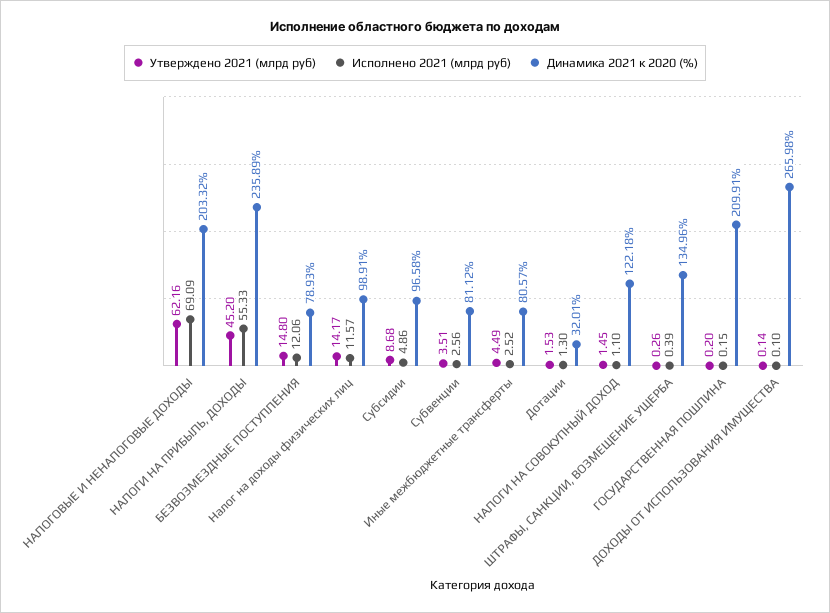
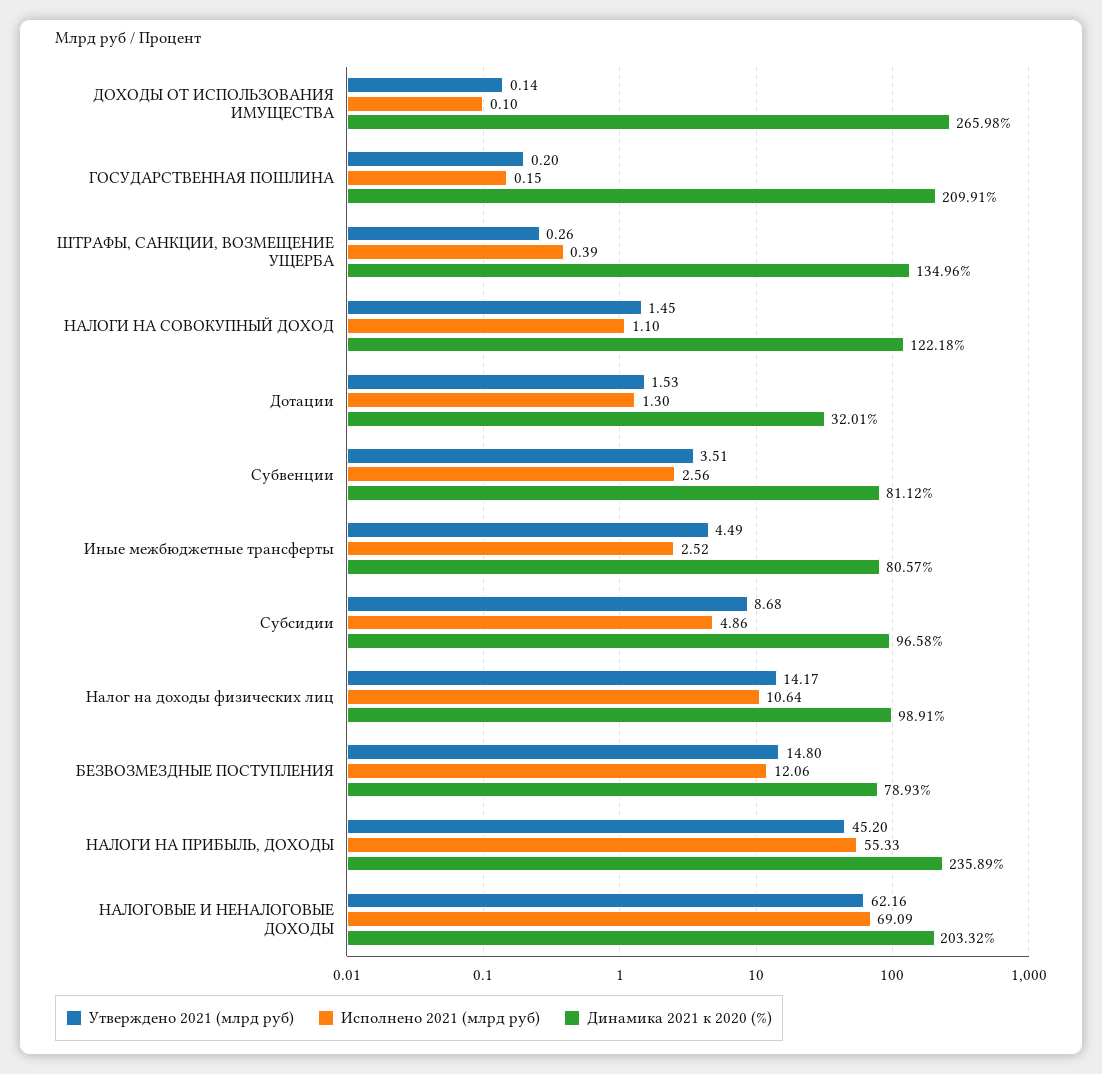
Исполнено 2021 (млрд руб), Налог на доходы физических лиц: 11.57 -> 10.64

